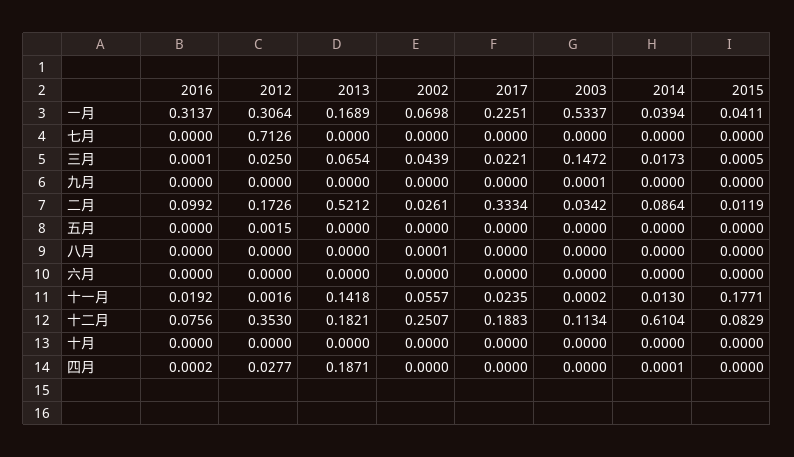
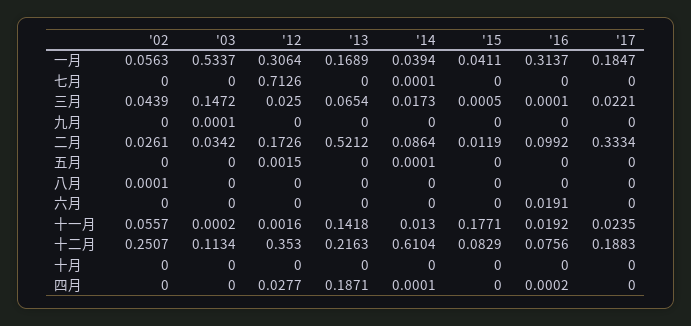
2002, 一月: 0.0698 -> 0.0563
2017, 一月: 0.2251 -> 0.1847
2014, 七月: 0 -> 0.0001
2014, 五月: 0 -> 0.0001
2016, 六月: 0 -> 0.0191
2013, 十二月: 0.1821 -> 0.2163

